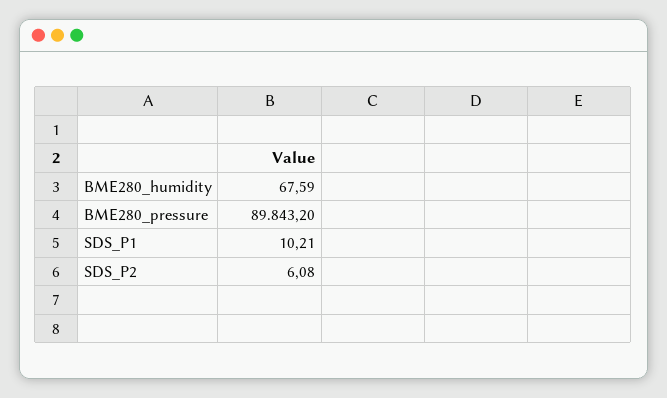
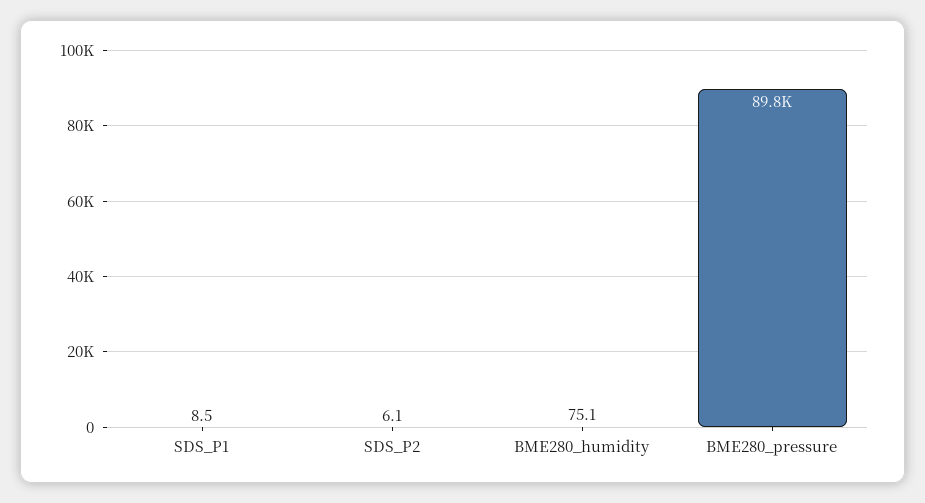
BME280_humidity: 67.59 -> 75.1
SDS_P1: 10.21 -> 8.5

